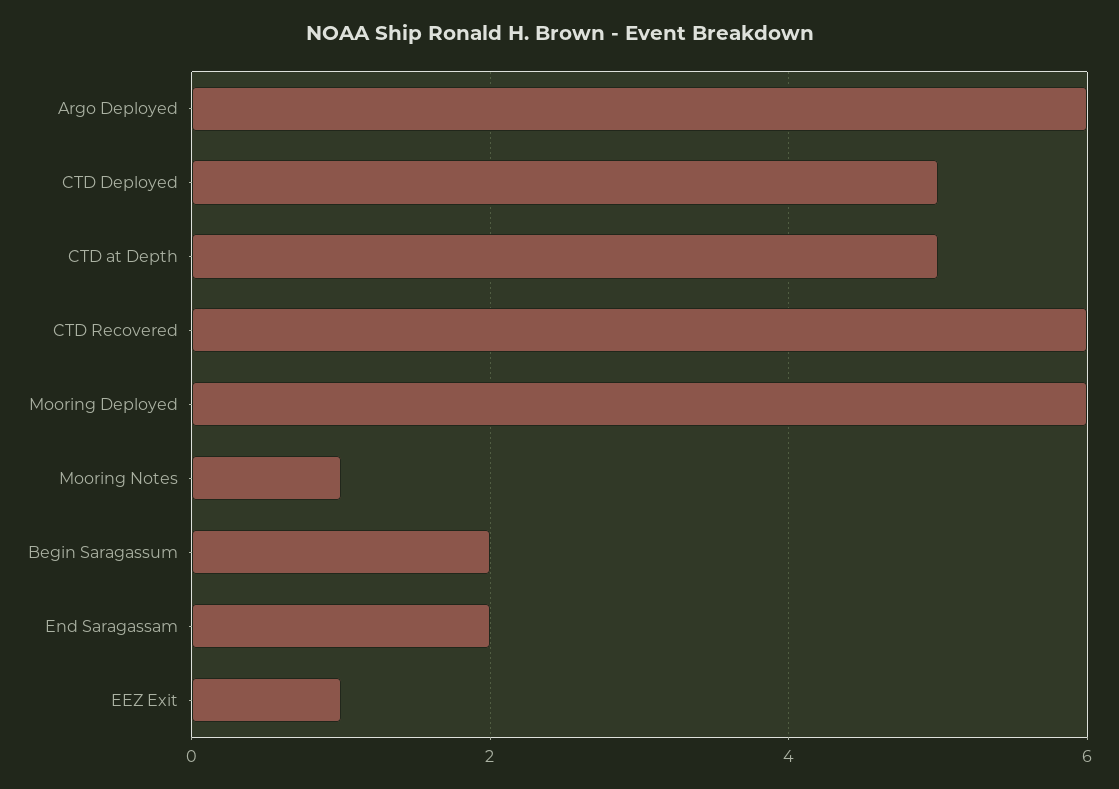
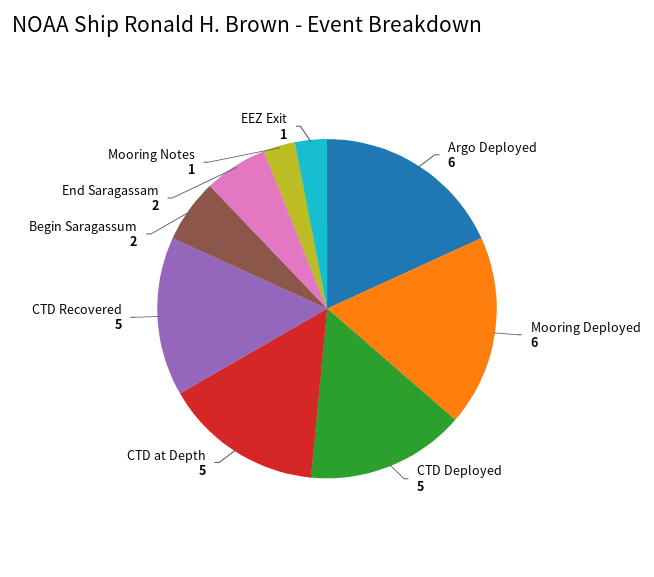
CTD Recovered: 6 -> 5

